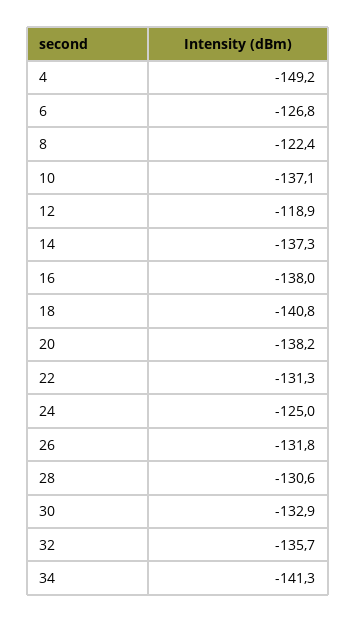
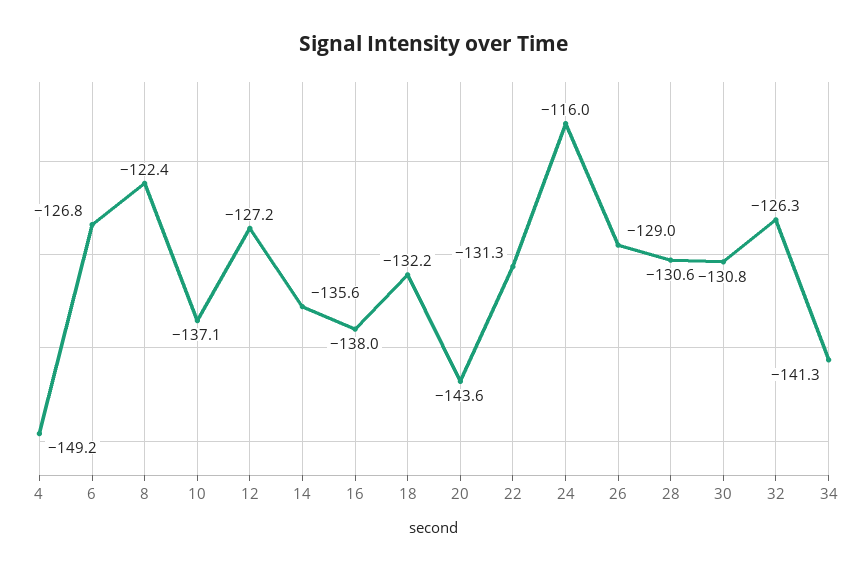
12: -118.9 -> -127.2
14: -137.3 -> -135.6
18: -140.8 -> -132.2
20: -138.2 -> -143.6
24: -125 -> -116
26: -131.8 -> -129
30: -132.9 -> -130.8
32: -135.7 -> -126.3

